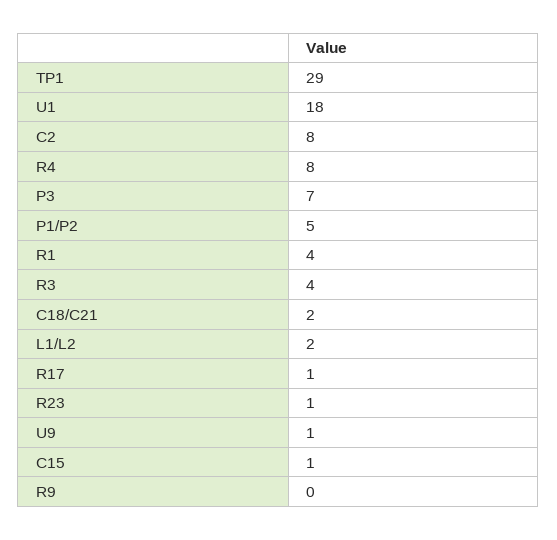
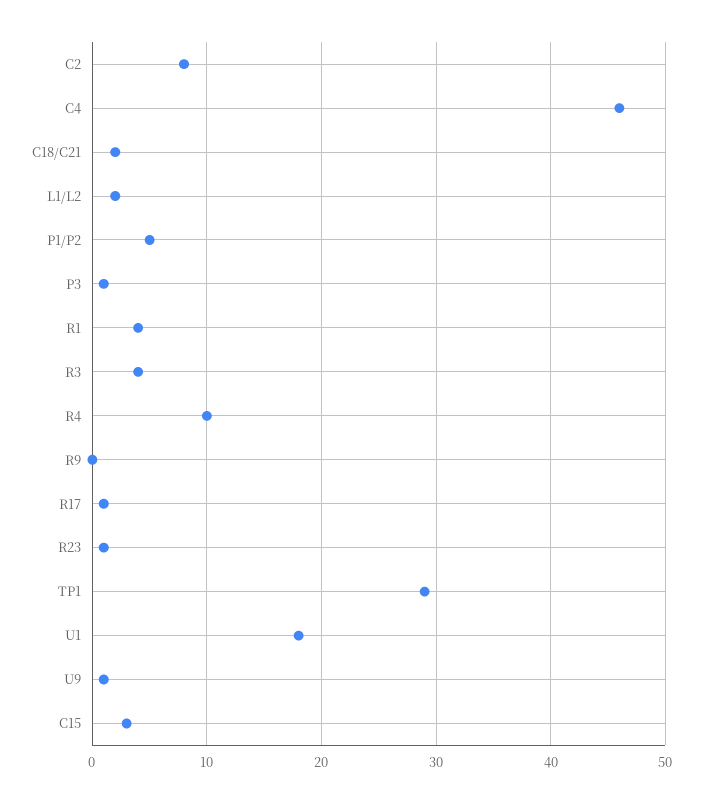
R4: 8 -> 10
P3: 7 -> 1
C15: 1 -> 3
C4: none -> 46

